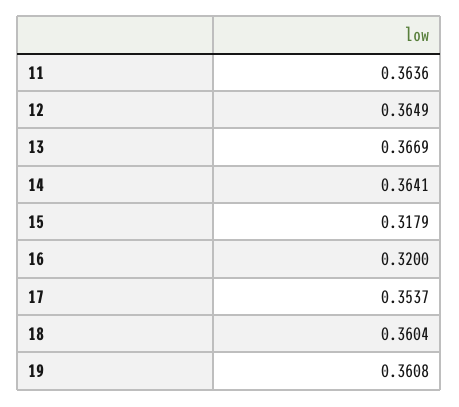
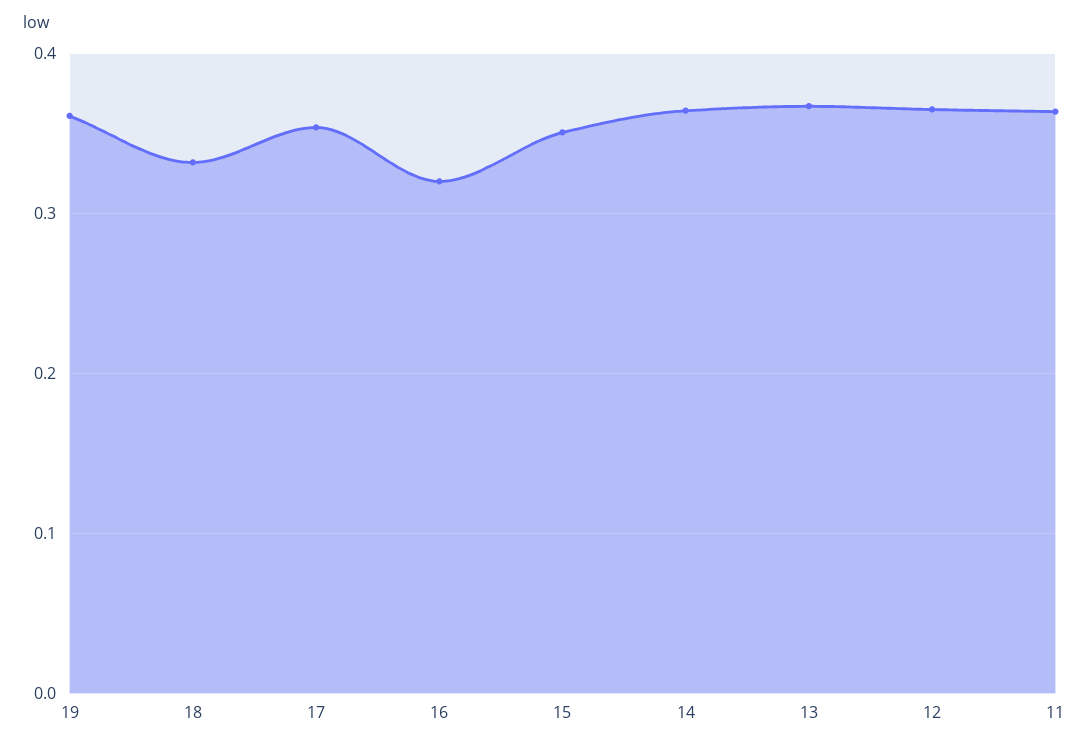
15: 0.3179 -> 0.35
18: 0.3604 -> 0.33

